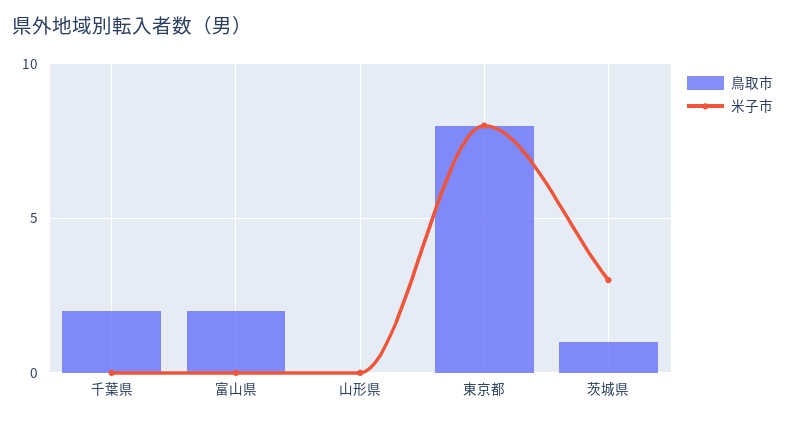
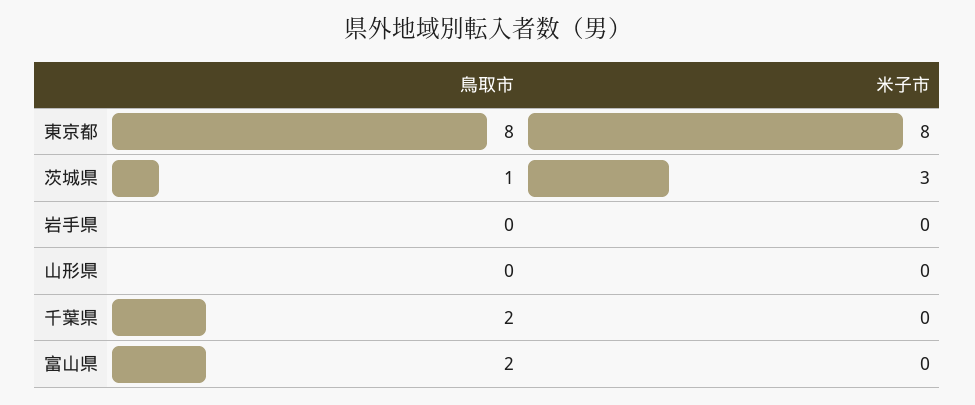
鳥取市, 岩手県: none -> 0
米子市, 岩手県: none -> 0

